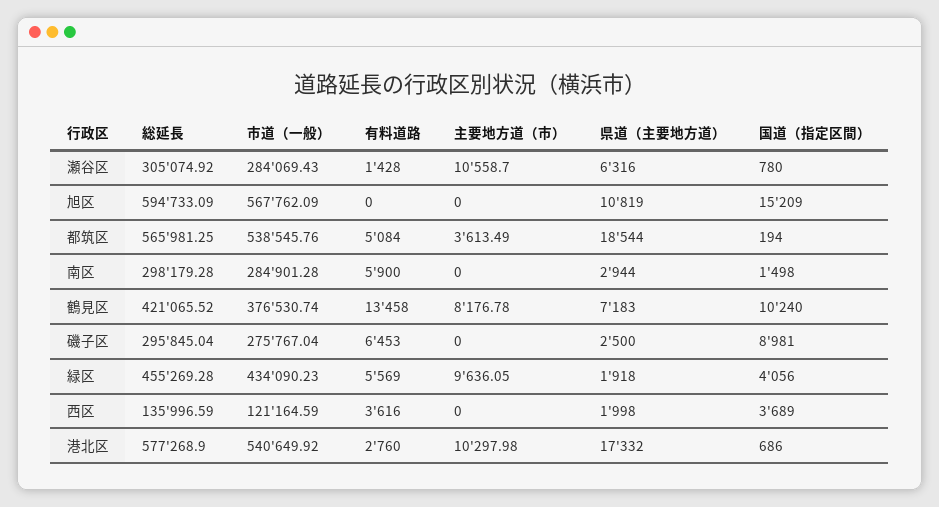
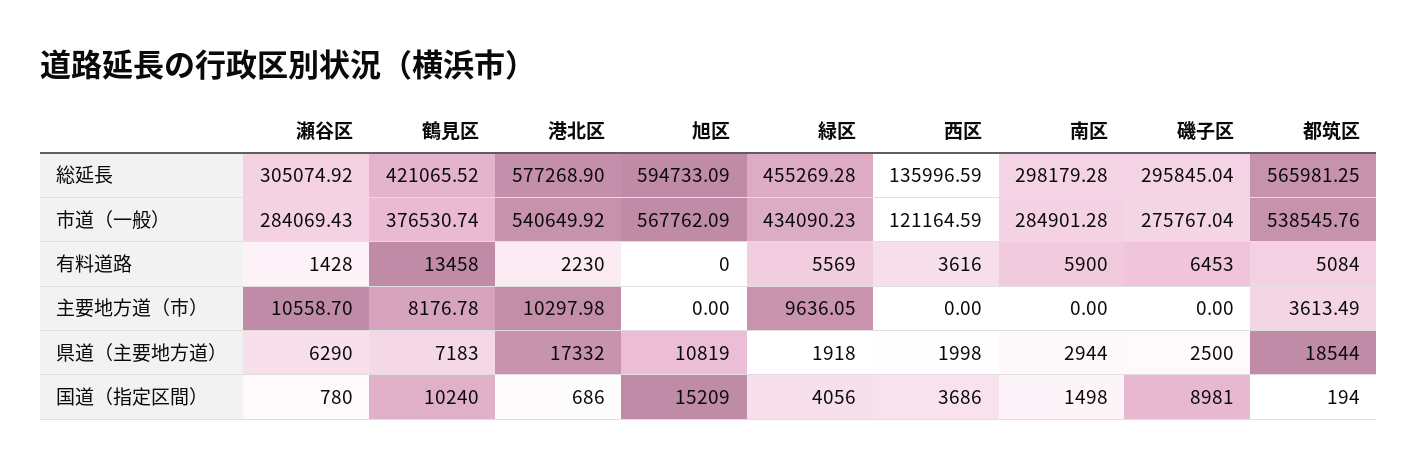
県道（主要地方道）, 瀬谷区: 6316 -> 6290
国道（指定区間）, 西区: 3689 -> 3686
有料道路, 港北区: 2760 -> 2230

